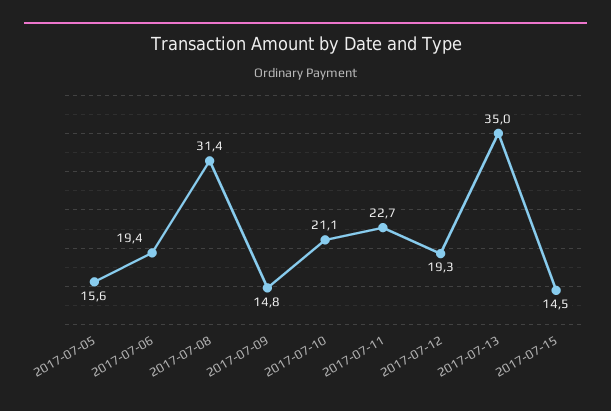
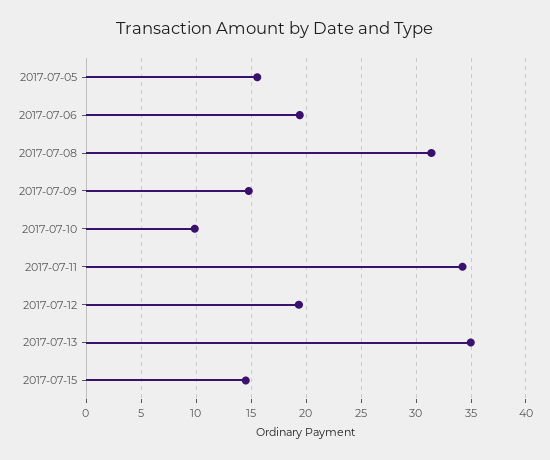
2017-07-10: 21.1 -> 10
2017-07-11: 22.7 -> 34

